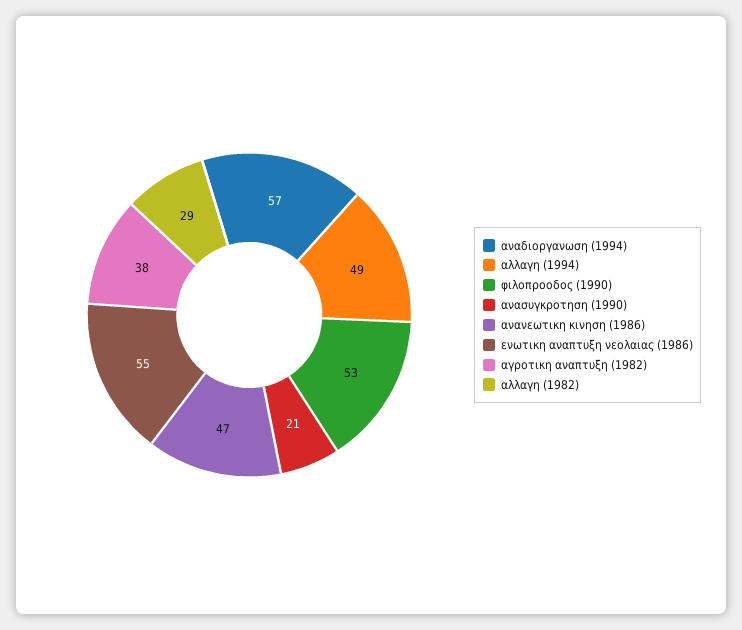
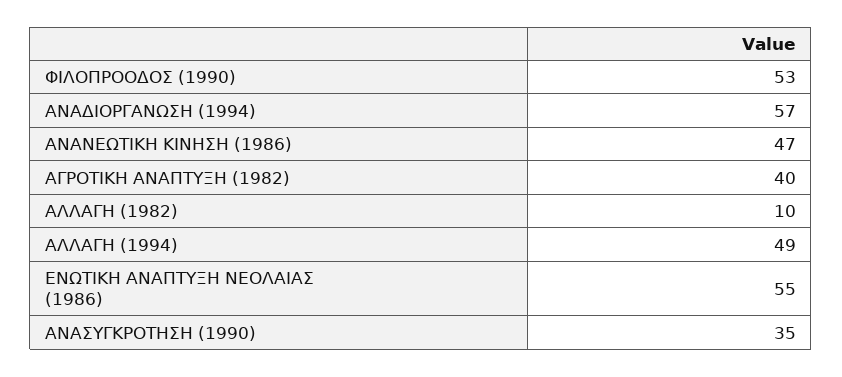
ανασυγκροτηση (1990): 21 -> 35
αγροτικη αναπτυξη (1982): 38 -> 40
αλλαγη (1982): 29 -> 10

